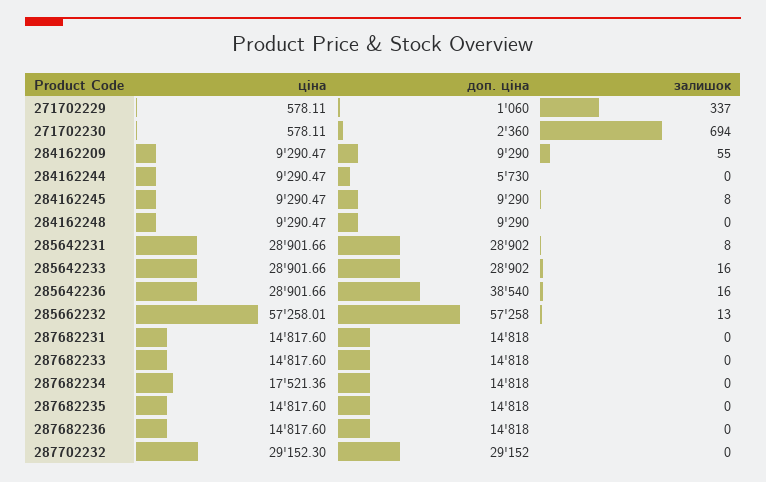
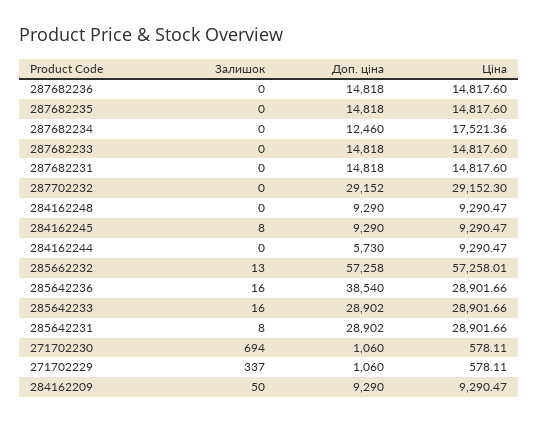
доп. ціна, 271702230: 2360 -> 1060
залишок, 284162209: 55 -> 50
доп. ціна, 287682234: 14818 -> 12460

